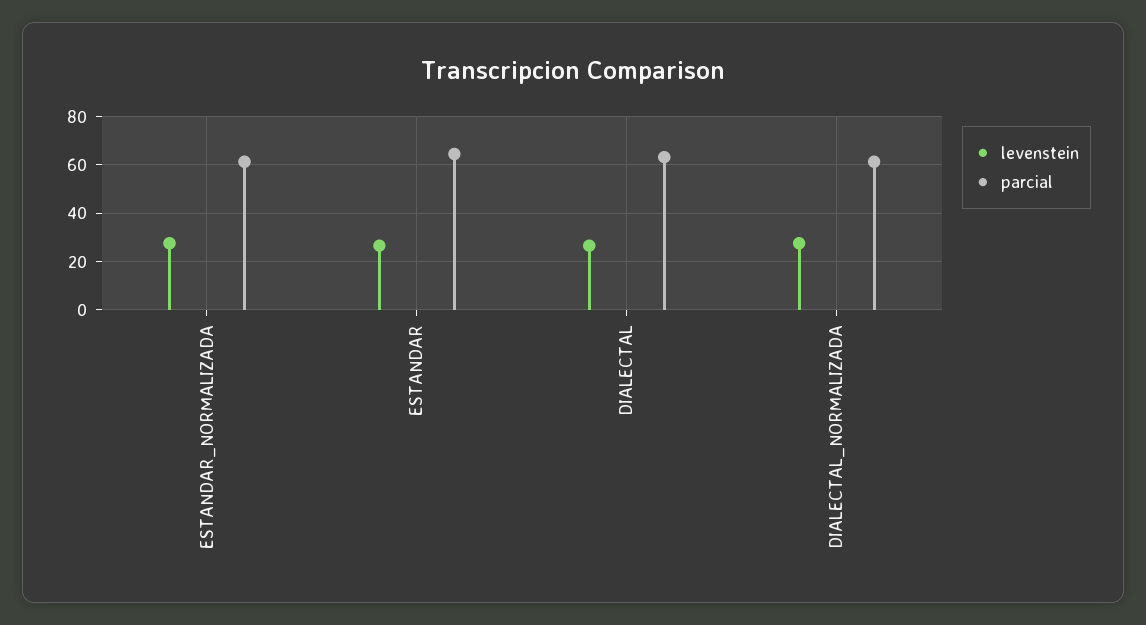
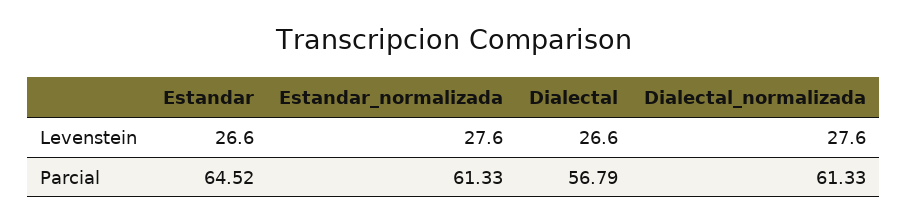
parcial, DIALECTAL: 62.5 -> 56.79

